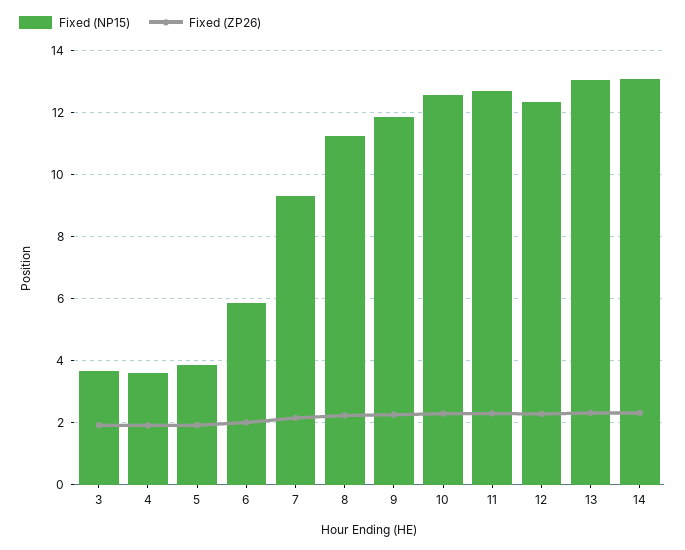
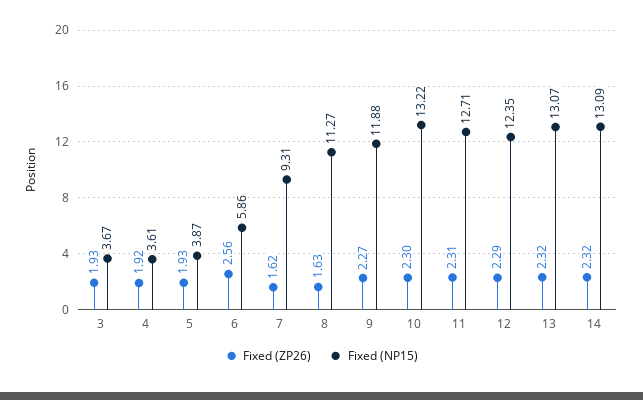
Fixed (ZP26), 6: 2 -> 2.56
Fixed (ZP26), 7: 2.2 -> 1.62
Fixed (ZP26), 8: 2.2 -> 1.63
Fixed (NP15), 10: 12.6 -> 13.22

